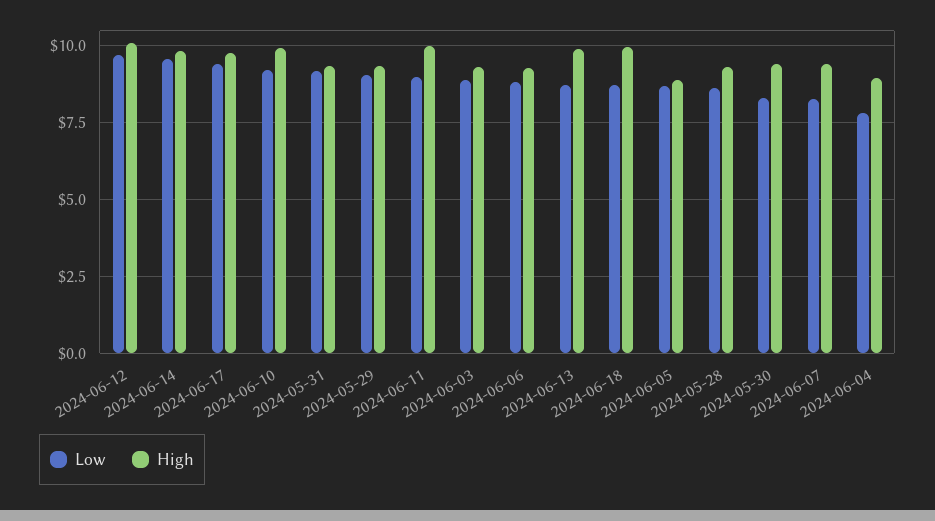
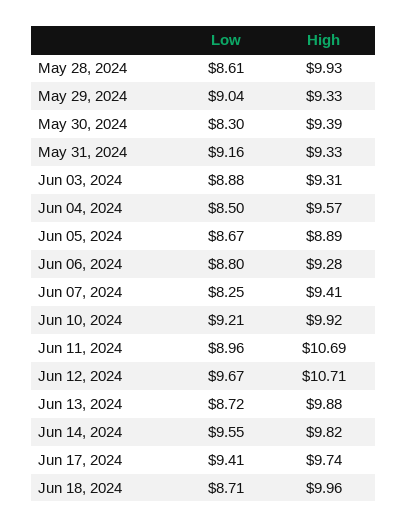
High, 2024-06-12: 10 -> 10.71
High, 2024-06-11: 10 -> 10.69
High, 2024-05-28: 9.25 -> 9.93
Low, 2024-06-04: 7.75 -> 8.5
High, 2024-06-04: 9 -> 9.57

